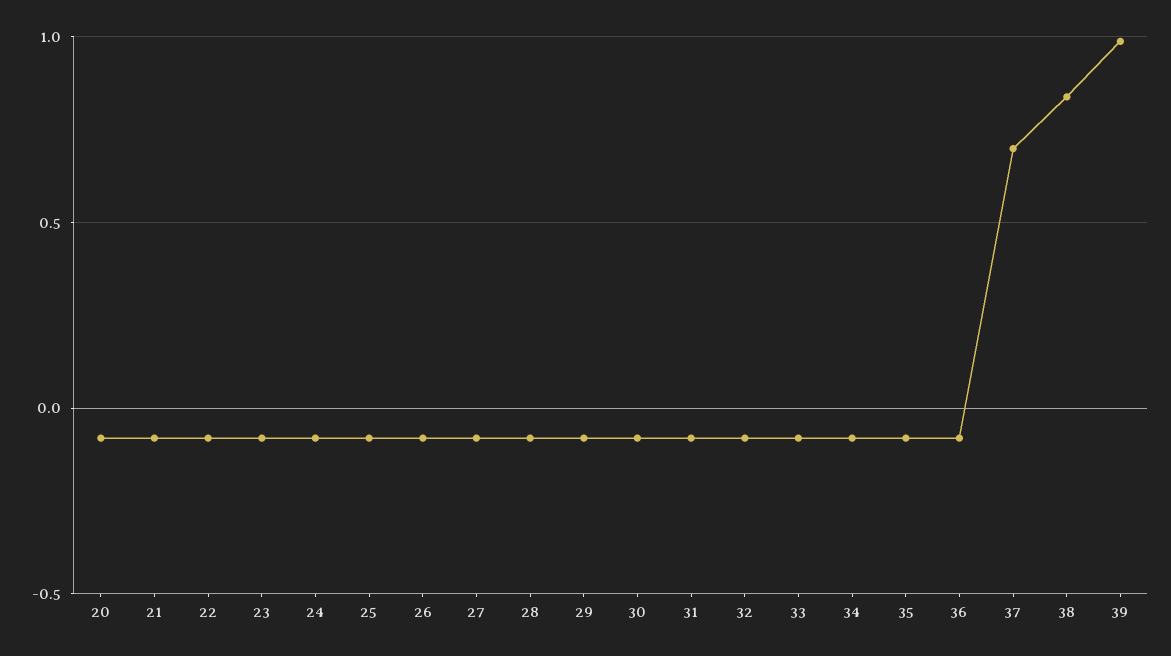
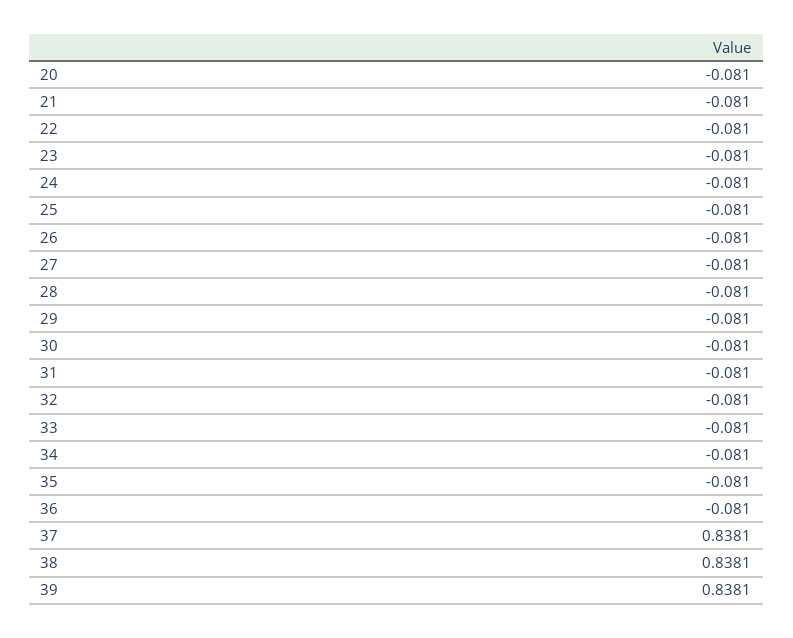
37: 0.7 -> 0.8381
39: 1 -> 0.8381

